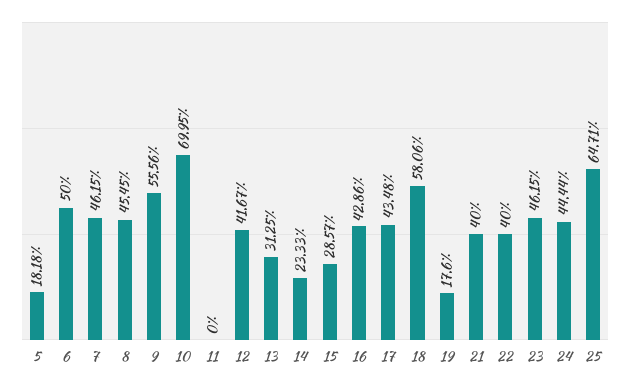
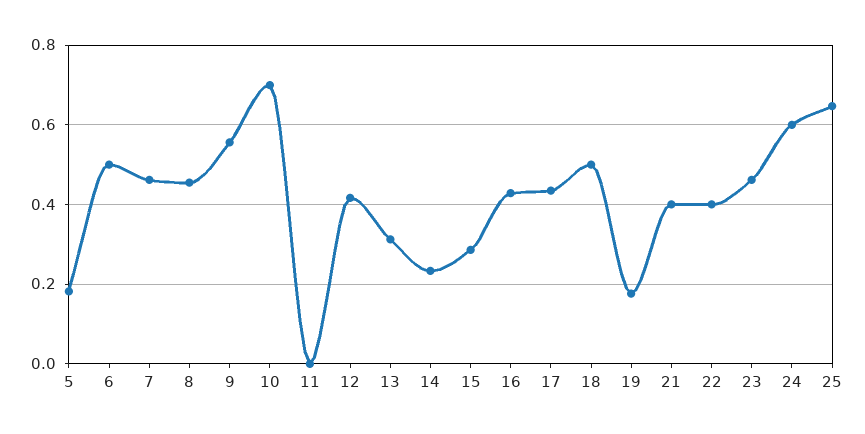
18: 0.5806 -> 0.5
24: 0.4444 -> 0.6

